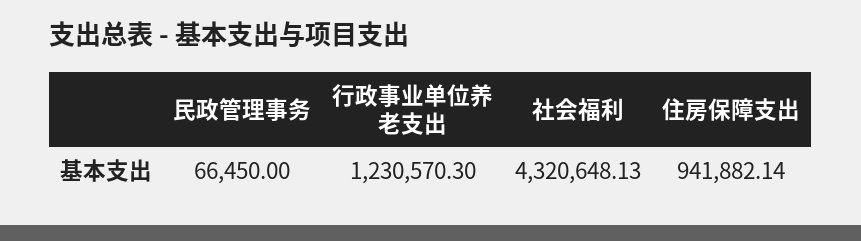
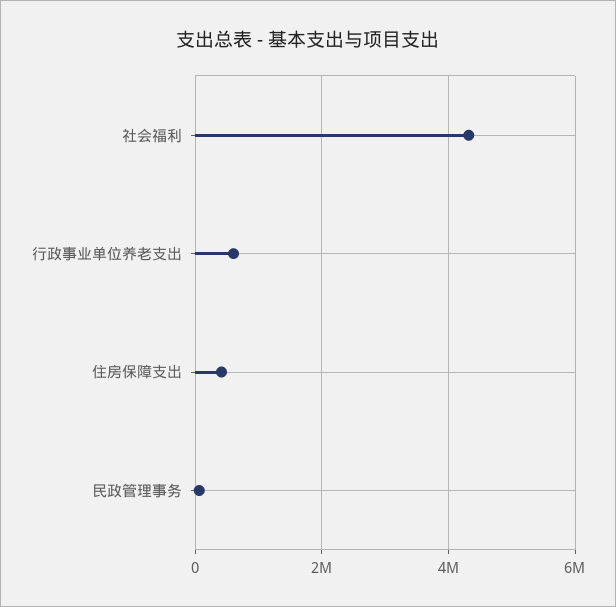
行政事业单位养老支出: 1230570.3 -> 600000
住房保障支出: 941882.14 -> 400000

